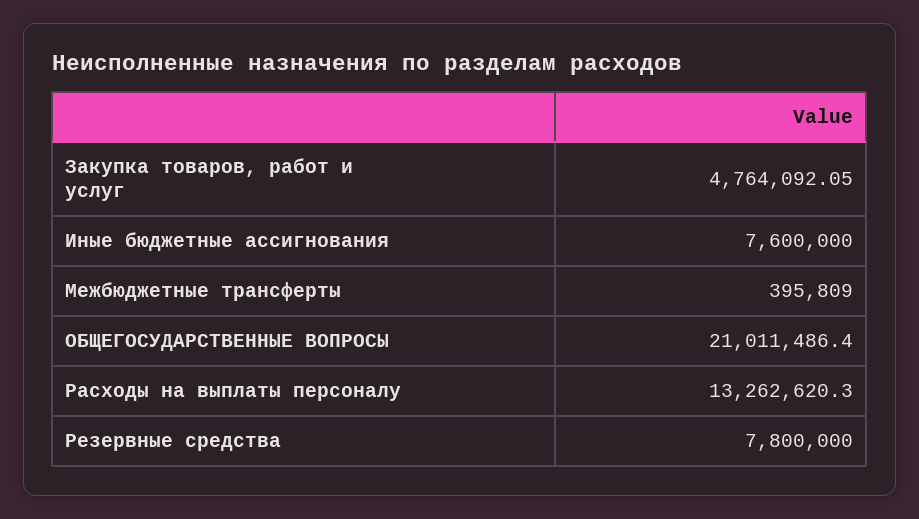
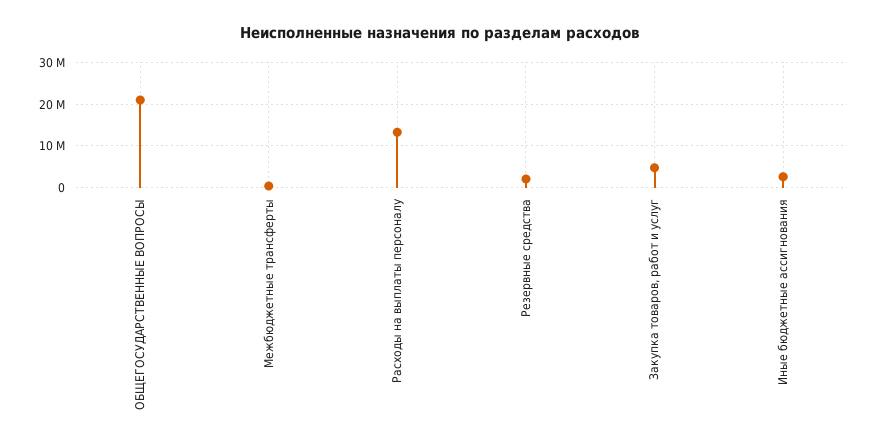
Иные бюджетные ассигнования: 7600000 -> 2000000
Резервные средства: 7800000 -> 2000000

